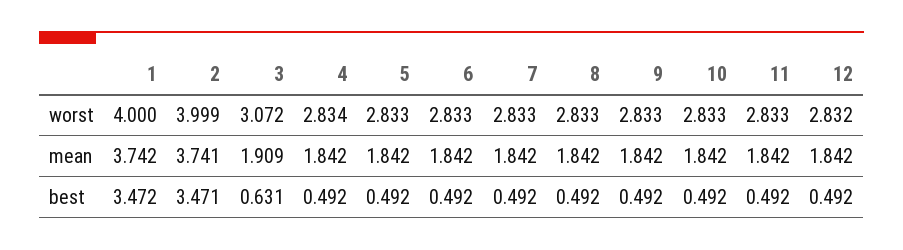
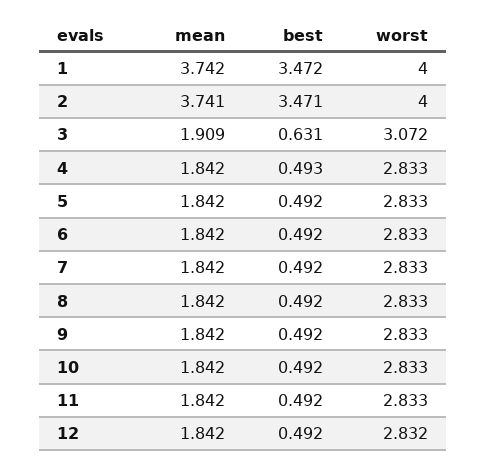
2, worst: 3.999 -> 4
4, worst: 2.834 -> 2.833
4, best: 0.492 -> 0.493

